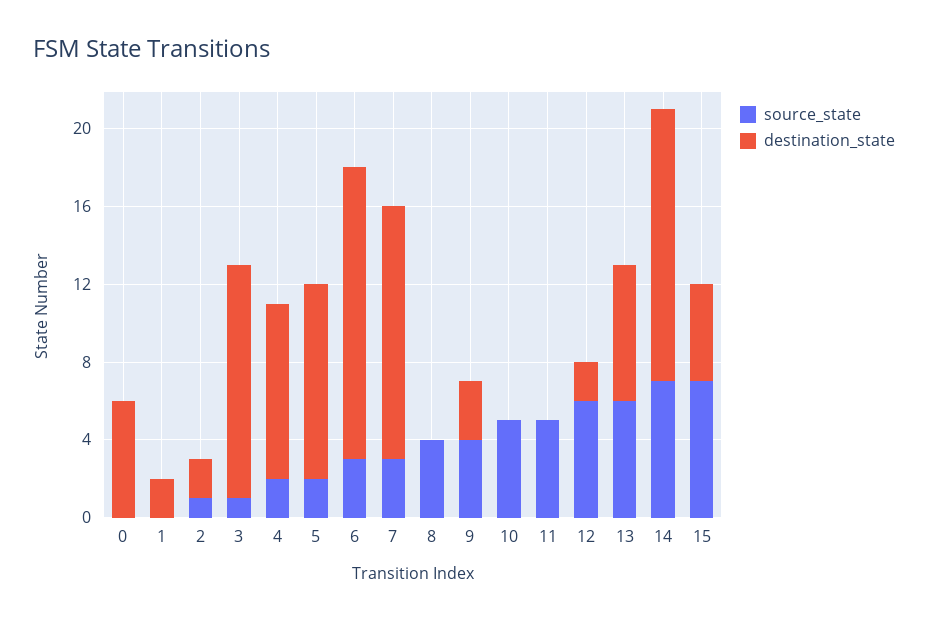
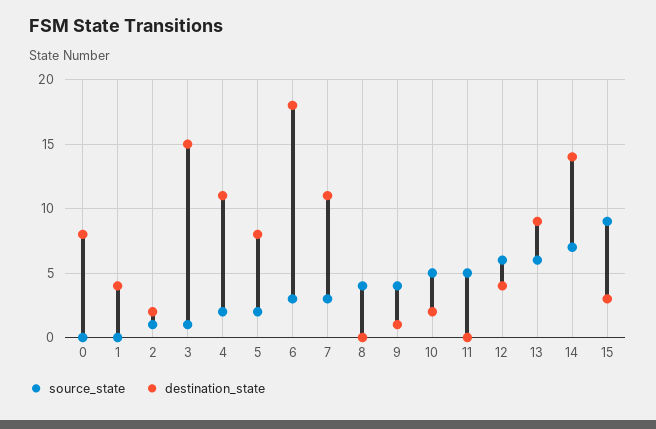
destination_state, 0: 6 -> 8
destination_state, 1: 2 -> 4
destination_state, 3: 12 -> 15
destination_state, 4: 9 -> 11
destination_state, 5: 10 -> 8
destination_state, 6: 15 -> 18
destination_state, 7: 13 -> 11
destination_state, 9: 3 -> 1
destination_state, 10: 0 -> 2
destination_state, 12: 2 -> 4
destination_state, 13: 7 -> 9
source_state, 15: 7 -> 9
destination_state, 15: 5 -> 3

